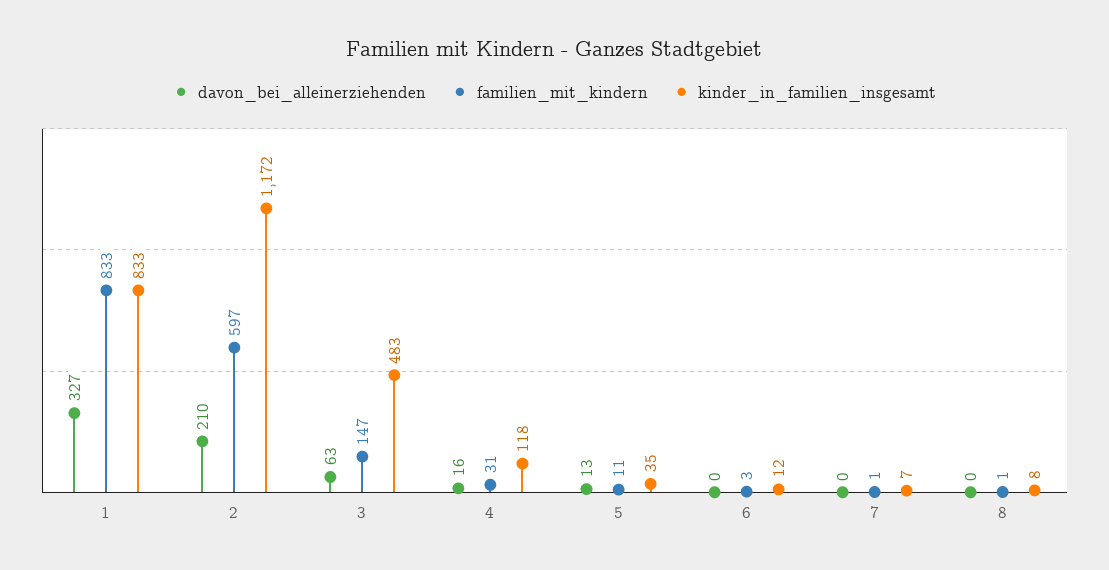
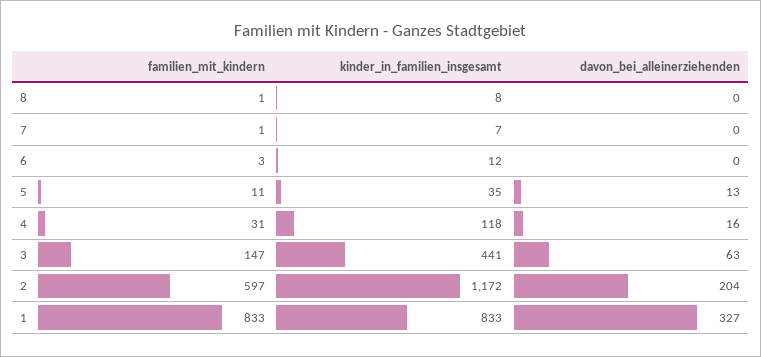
davon_bei_alleinerziehenden, 2: 210 -> 204
kinder_in_familien_insgesamt, 3: 483 -> 441

